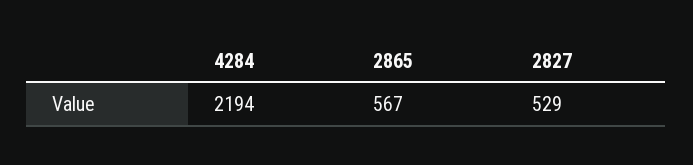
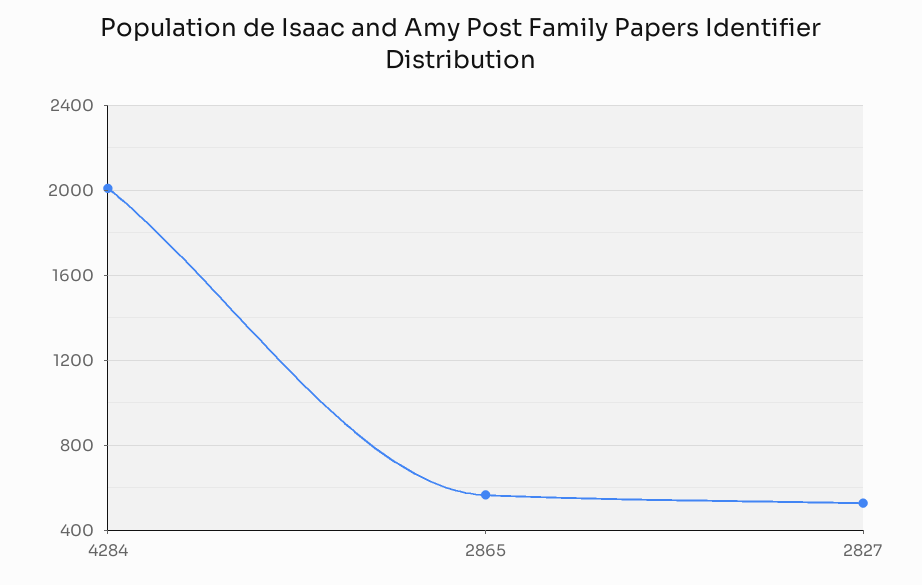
4284: 2194 -> 2000

